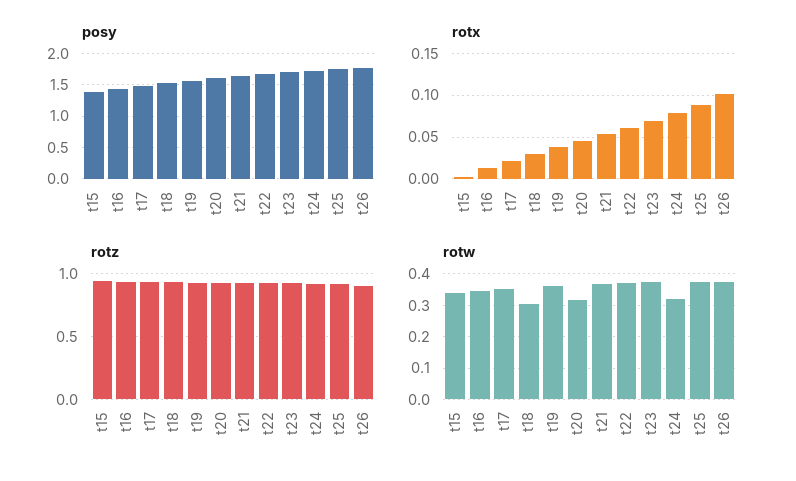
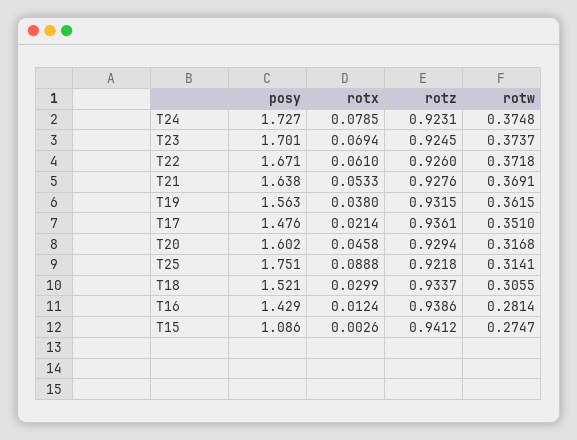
posy, t15: 1.4 -> 1.086
posy, t26: 1.8 -> none
rotx, t26: 0.1 -> none
rotz, t26: 0.9 -> none
rotw, t15: 0.34 -> 0.2747
rotw, t16: 0.34 -> 0.2814
rotw, t24: 0.32 -> 0.3748
rotw, t25: 0.38 -> 0.3141
rotw, t26: 0.38 -> none

